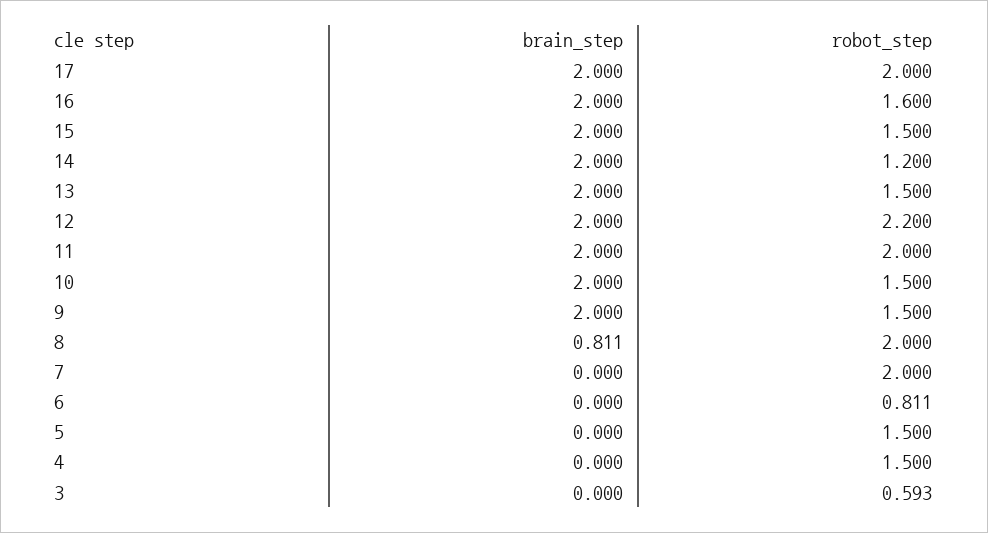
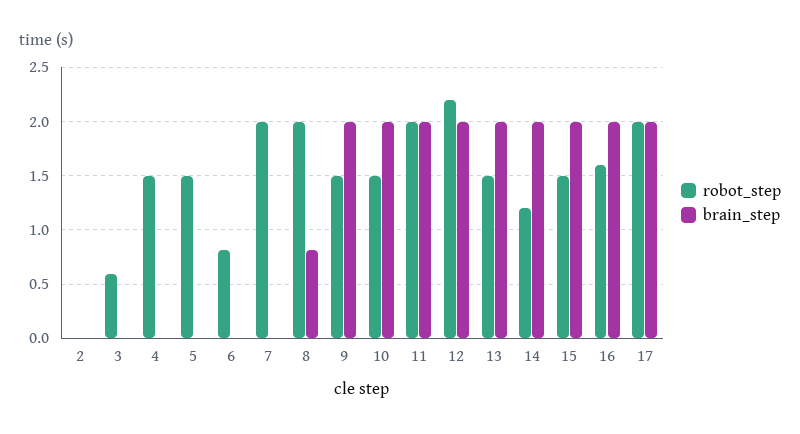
robot_step, 2: none -> 0
brain_step, 2: none -> 0

